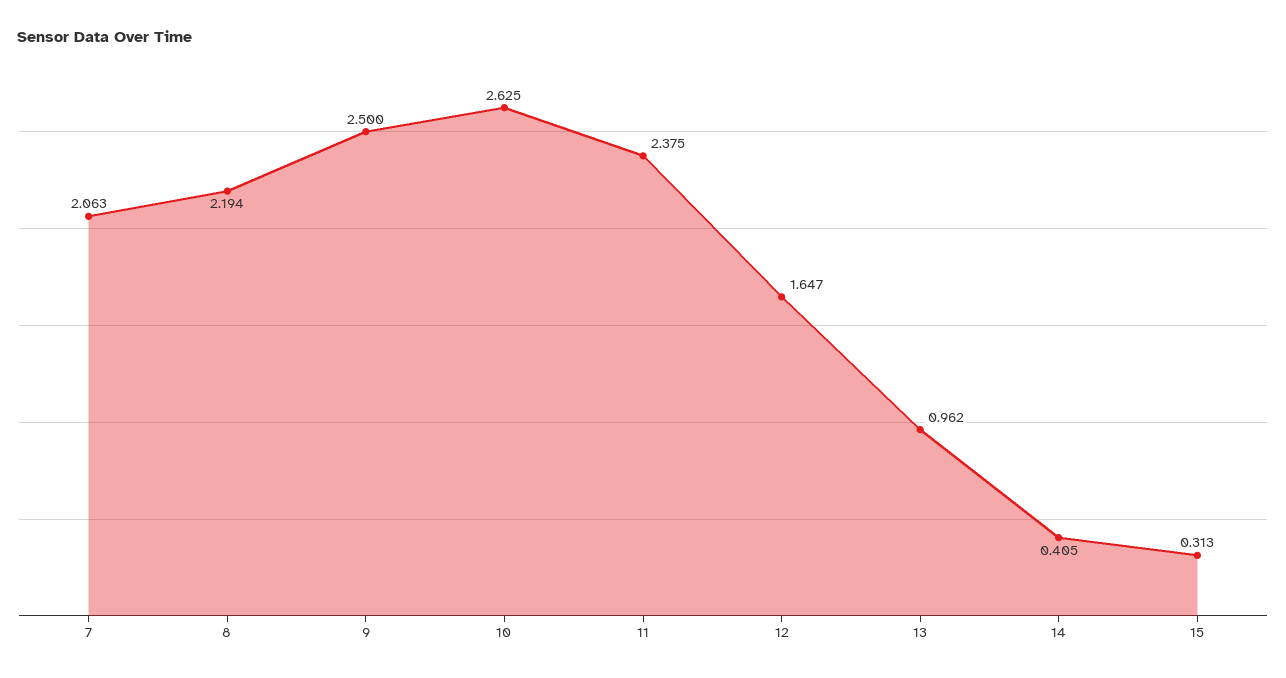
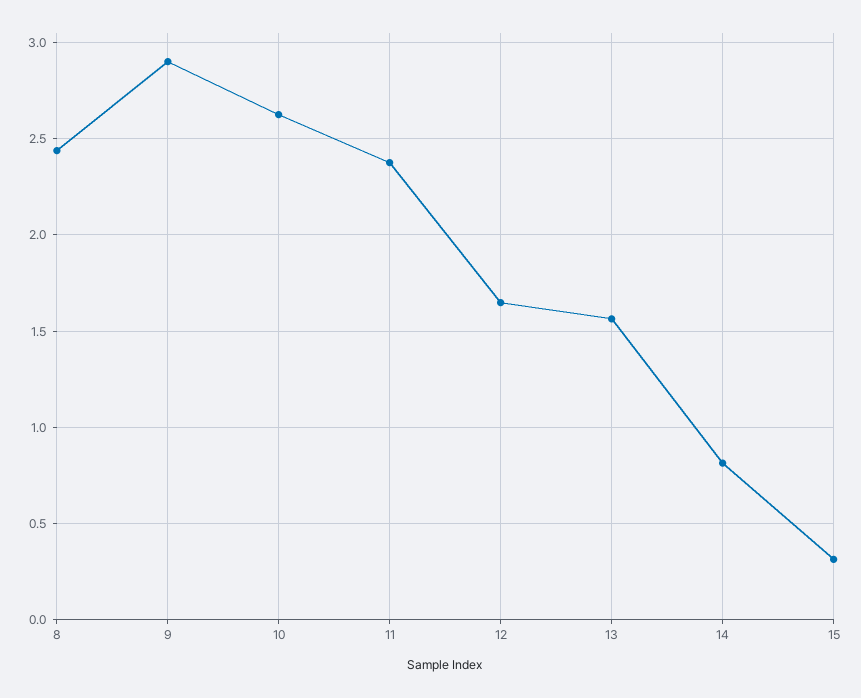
7: 2.063 -> none
8: 2.194 -> 2.45
9: 2.5 -> 2.9
13: 0.962 -> 1.55
14: 0.405 -> 0.8

